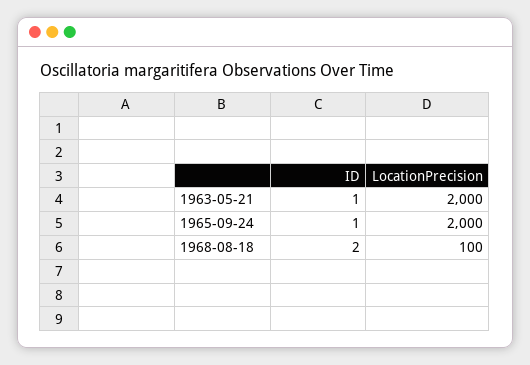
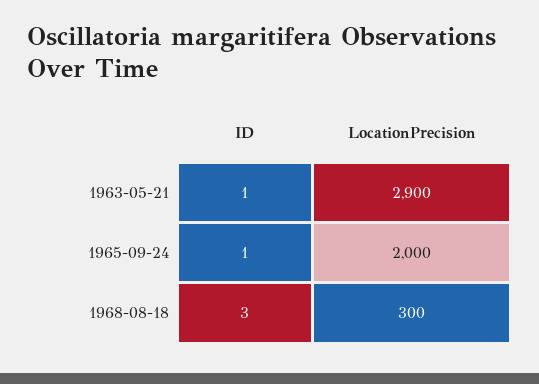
LocationPrecision, 1963-05-21: 2000 -> 2900
ID, 1968-08-18: 2 -> 3
LocationPrecision, 1968-08-18: 100 -> 300

